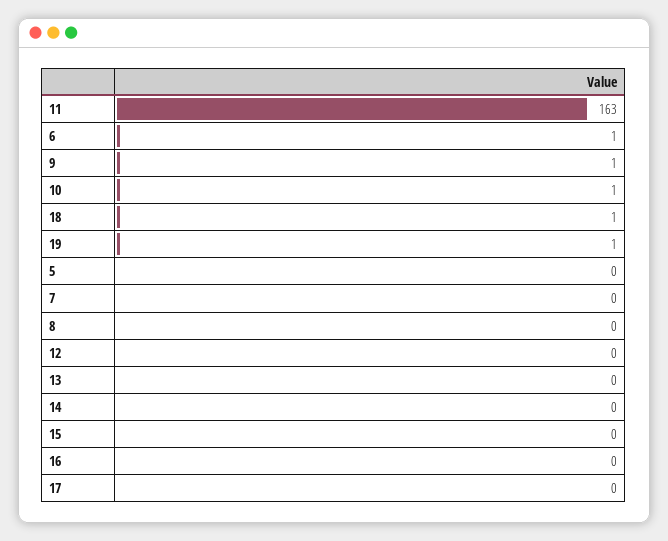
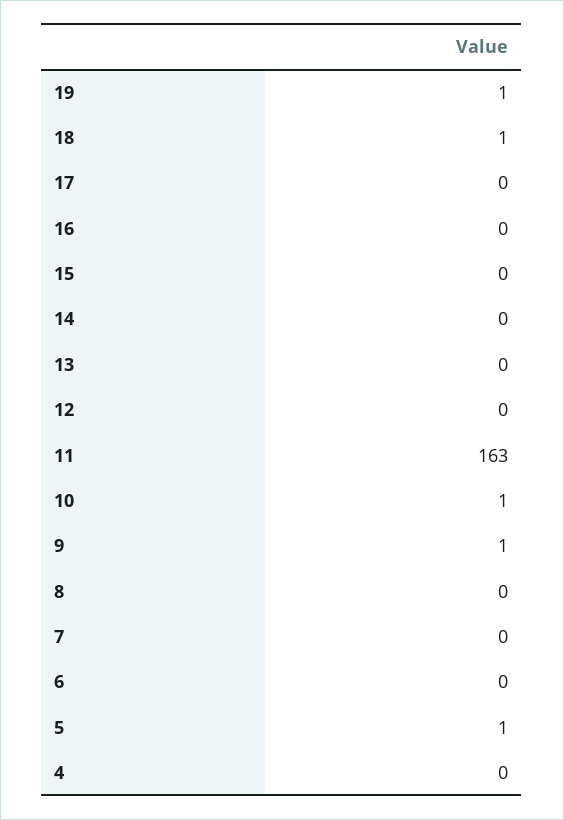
6: 1 -> 0
5: 0 -> 1
4: none -> 0

